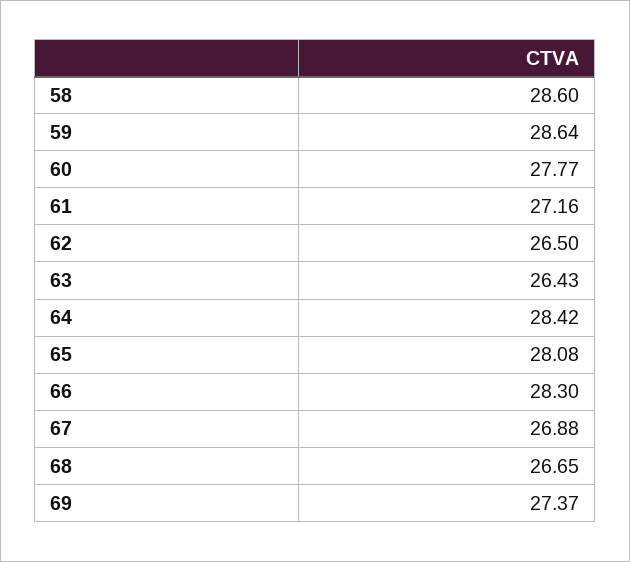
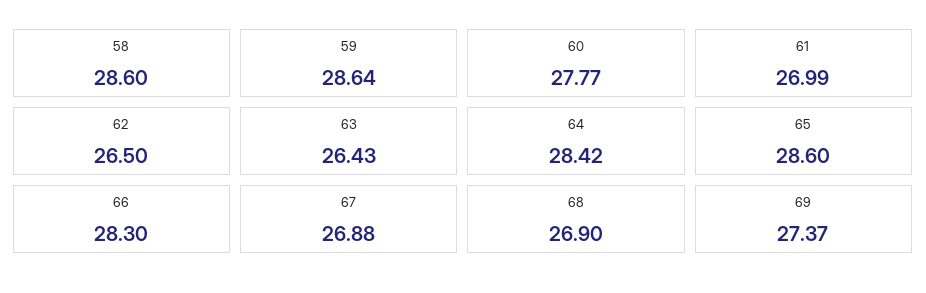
61: 27.16 -> 26.99
65: 28.08 -> 28.6
68: 26.65 -> 26.9

